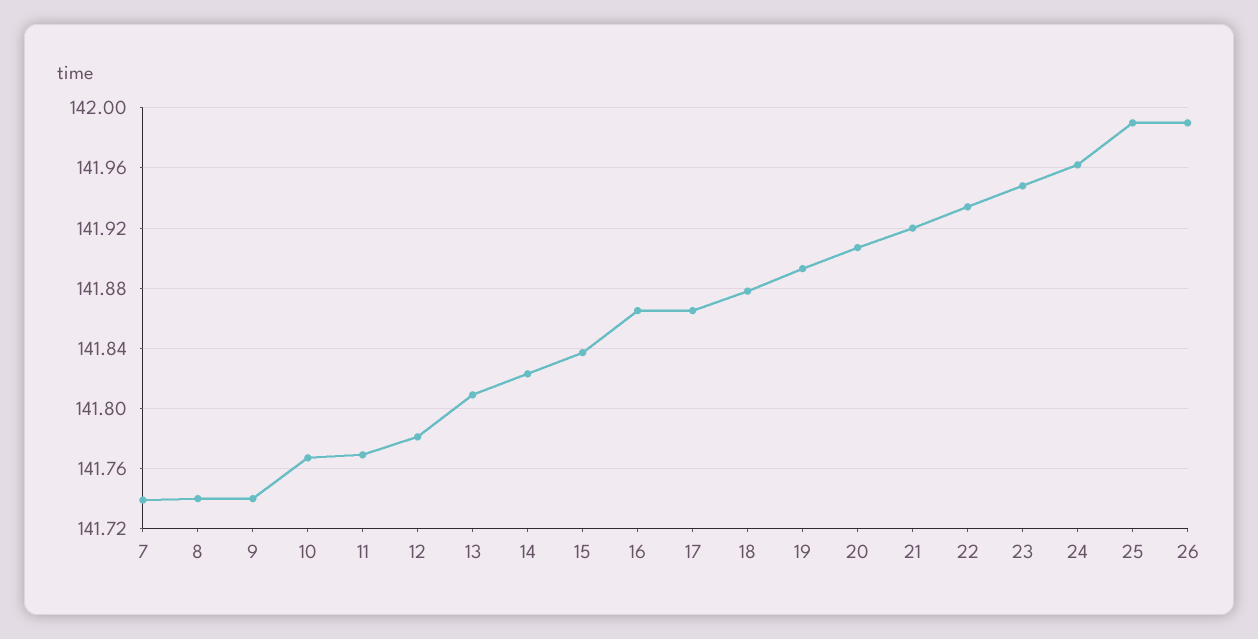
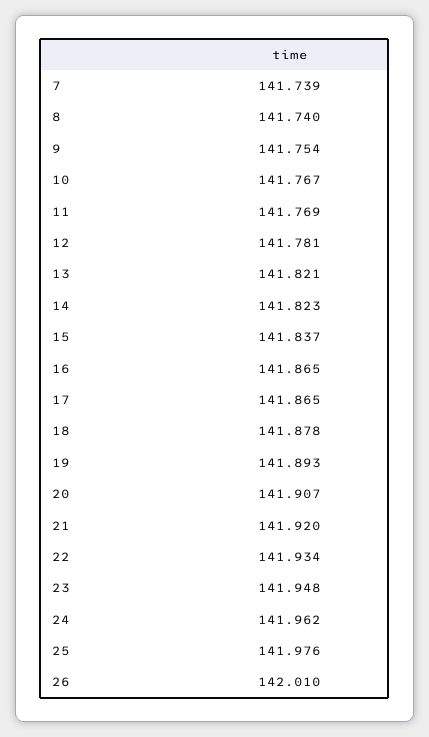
9: 141.74 -> 141.754
13: 141.81 -> 141.821
25: 141.99 -> 141.976
26: 141.99 -> 142.01

